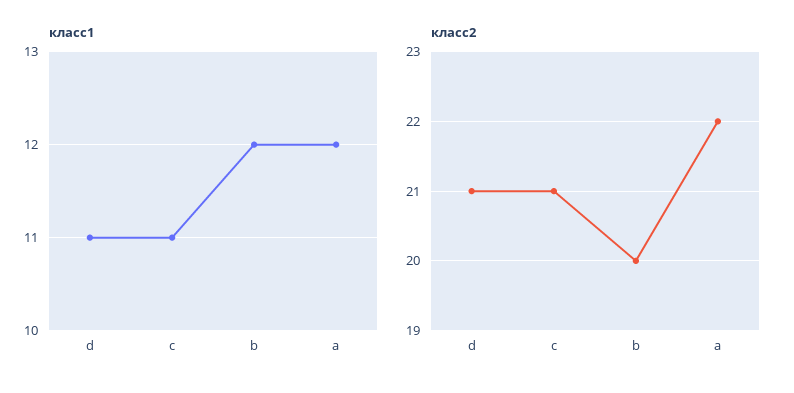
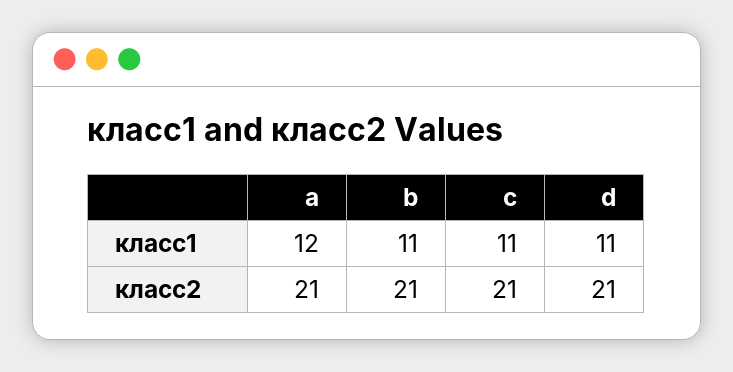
класс1, b: 12 -> 11
класс2, b: 20 -> 21
класс2, a: 22 -> 21

